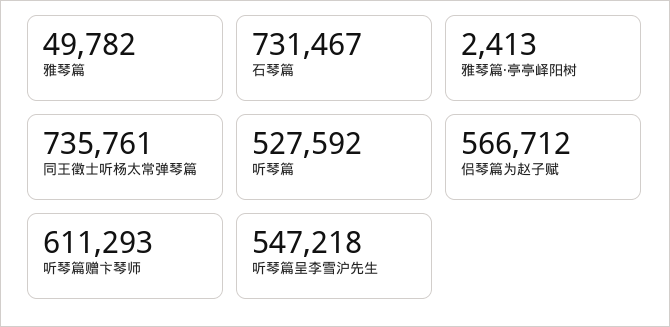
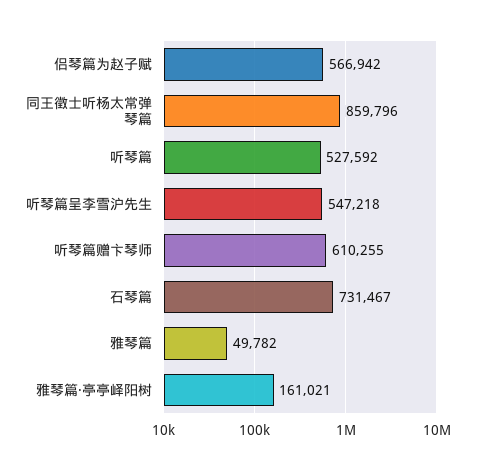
雅琴篇·亭亭峄阳树: 2413 -> 161021
同王徵士听杨太常弹琴篇: 735761 -> 859796
侣琴篇为赵子赋: 566712 -> 566942
听琴篇赠卞琴师: 611293 -> 610255

